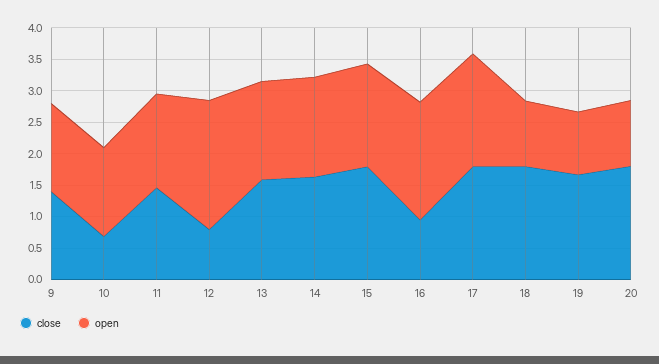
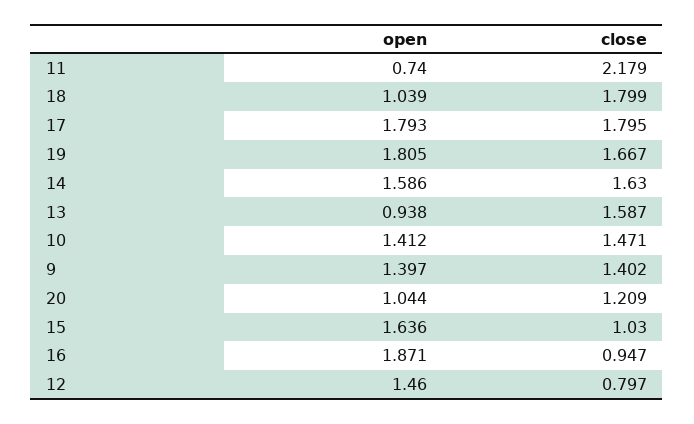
close, 10: 0.75 -> 1.471
close, 11: 1.5 -> 2.179
open, 11: 1.5 -> 0.74
open, 12: 2 -> 1.46
open, 13: 1.5 -> 0.938
close, 15: 1.75 -> 1.03
open, 19: 1 -> 1.805
close, 20: 1.75 -> 1.209

